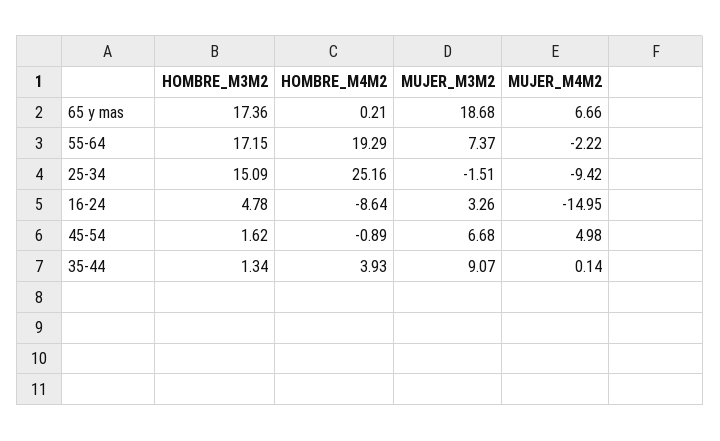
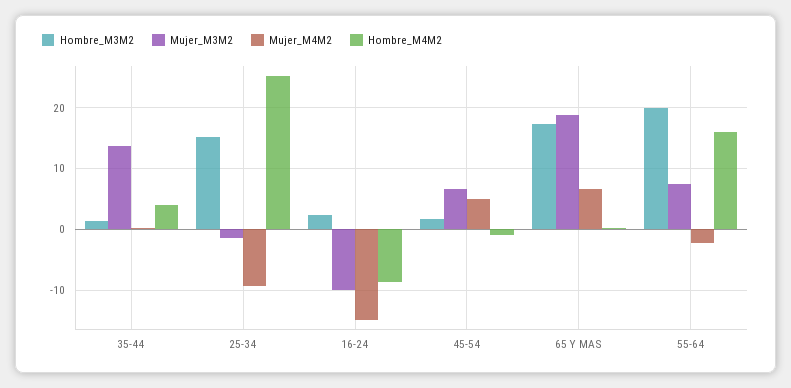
HOMBRE_M3M2, 55-64: 17.15 -> 20
HOMBRE_M4M2, 55-64: 19.29 -> 16
HOMBRE_M3M2, 16-24: 4.78 -> 2
MUJER_M3M2, 16-24: 3.26 -> -10
MUJER_M3M2, 35-44: 9.07 -> 14

